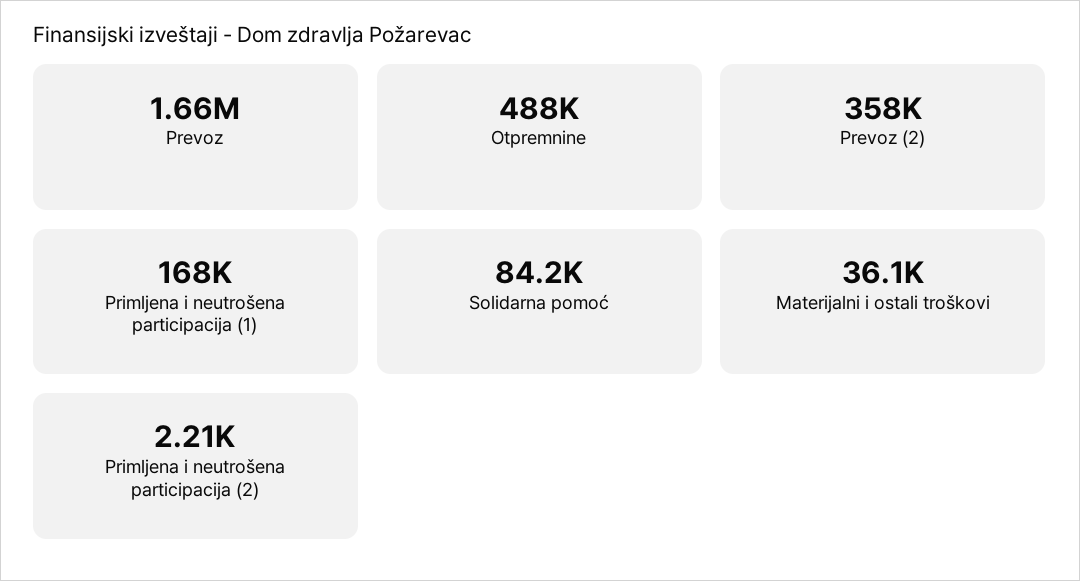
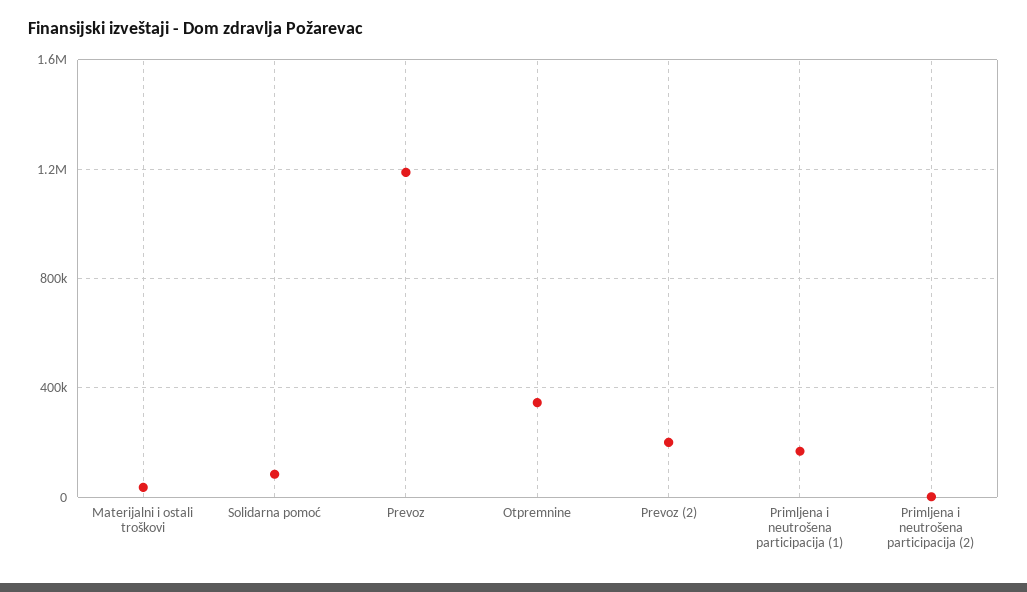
Prevoz: 1660000 -> 1200000
Otpremnine: 488000 -> 350000
Prevoz (2): 358000 -> 200000

